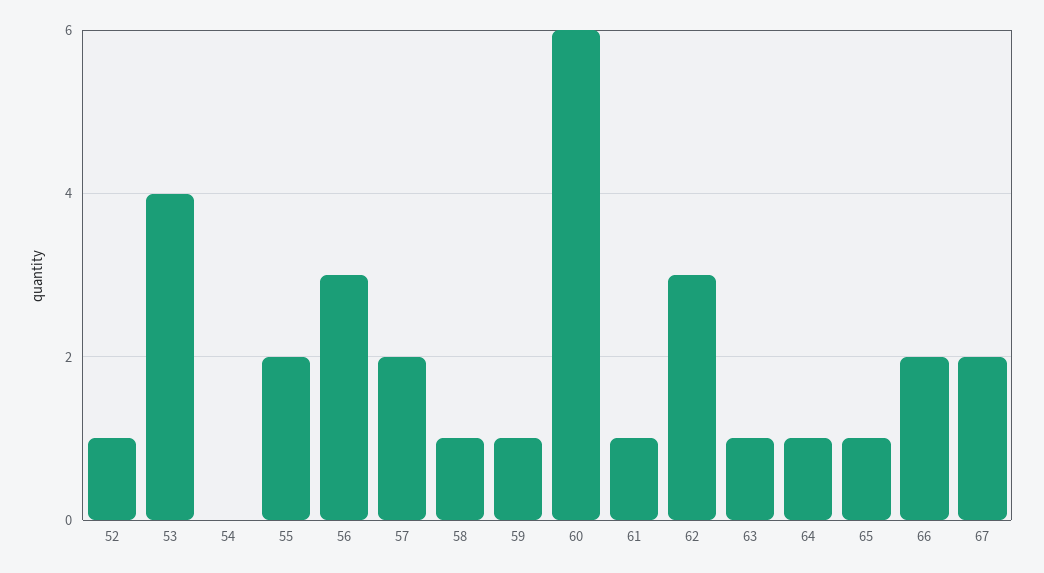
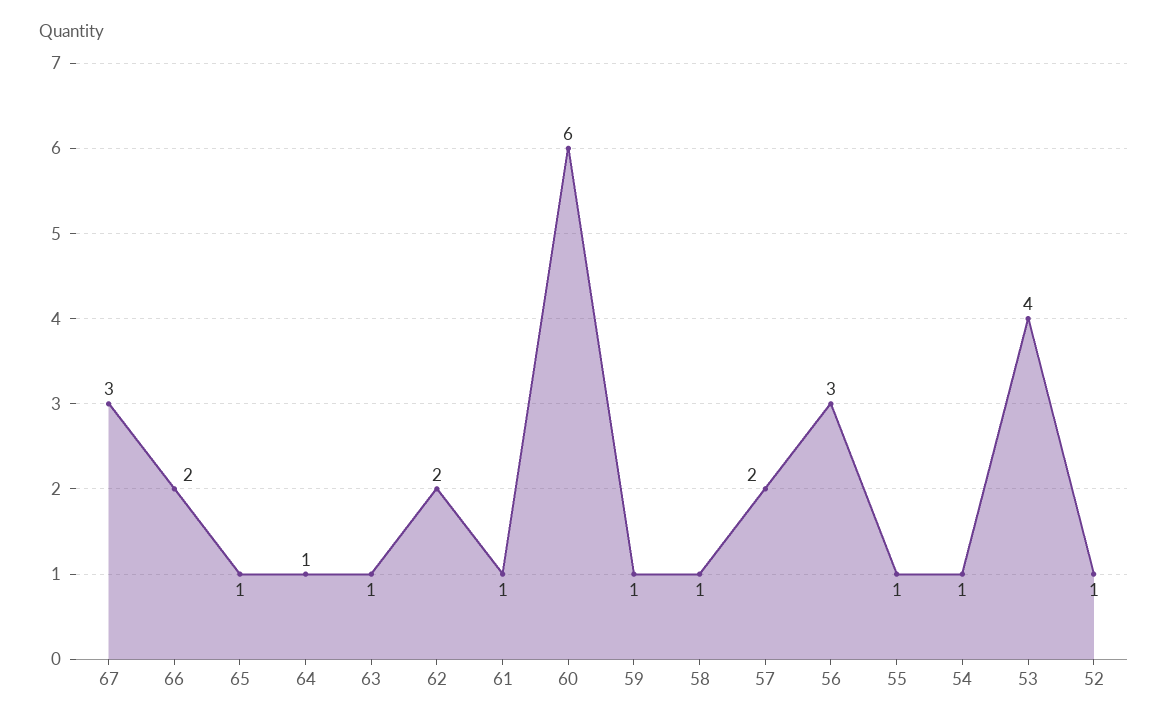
54: 0 -> 1
55: 2 -> 1
62: 3 -> 2
67: 2 -> 3

